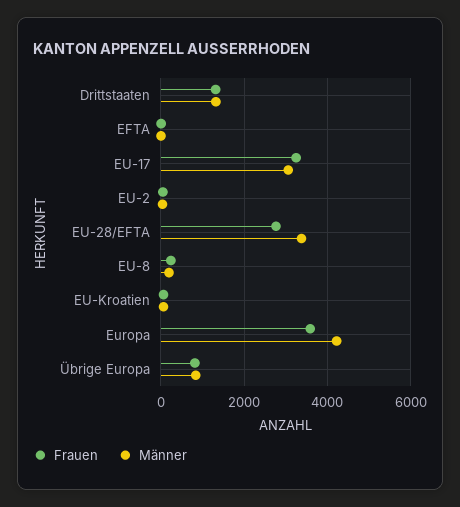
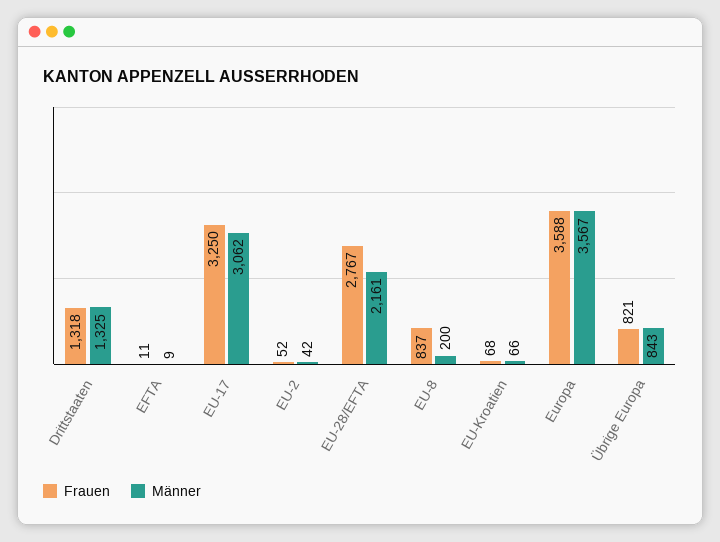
Männer, EU-28/EFTA: 3400 -> 2161
Frauen, EU-8: 200 -> 837
Männer, Europa: 4200 -> 3567

